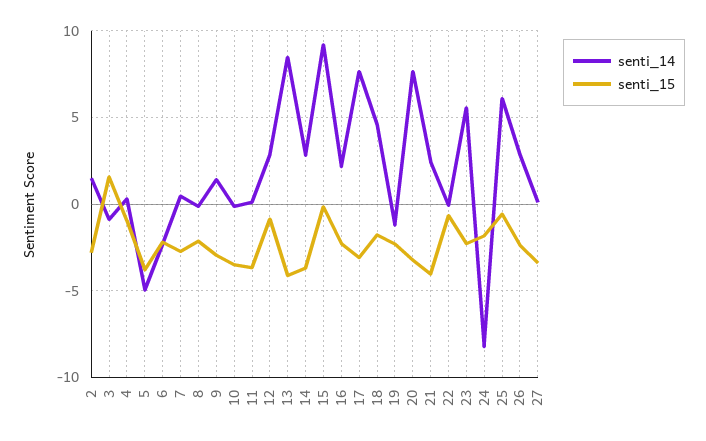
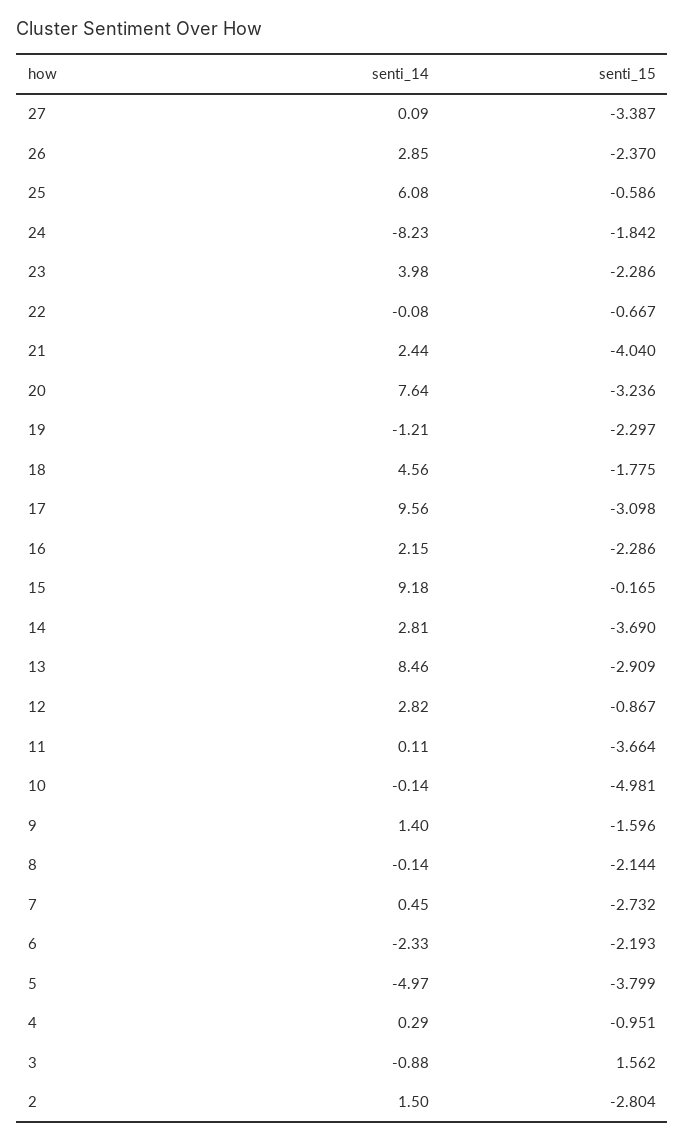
senti_15, 9: -3 -> -1.596
senti_15, 10: -3.5 -> -4.981
senti_15, 13: -4 -> -2.909
senti_14, 17: 7.5 -> 9.56
senti_14, 23: 5.5 -> 3.98

